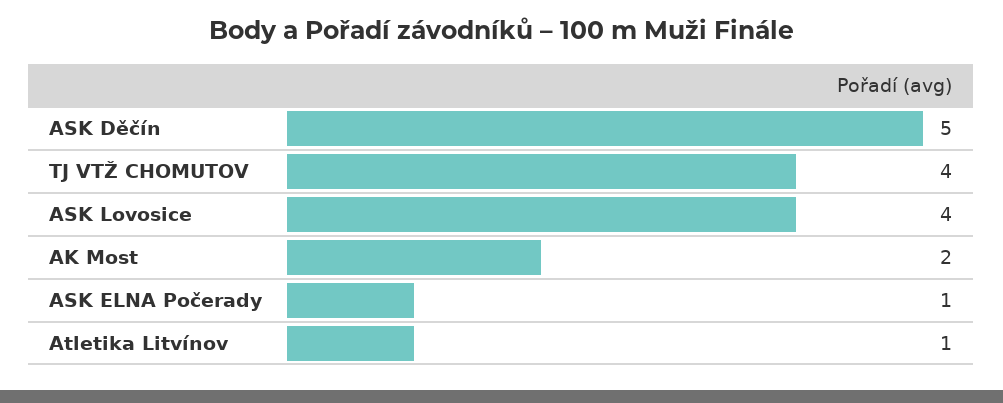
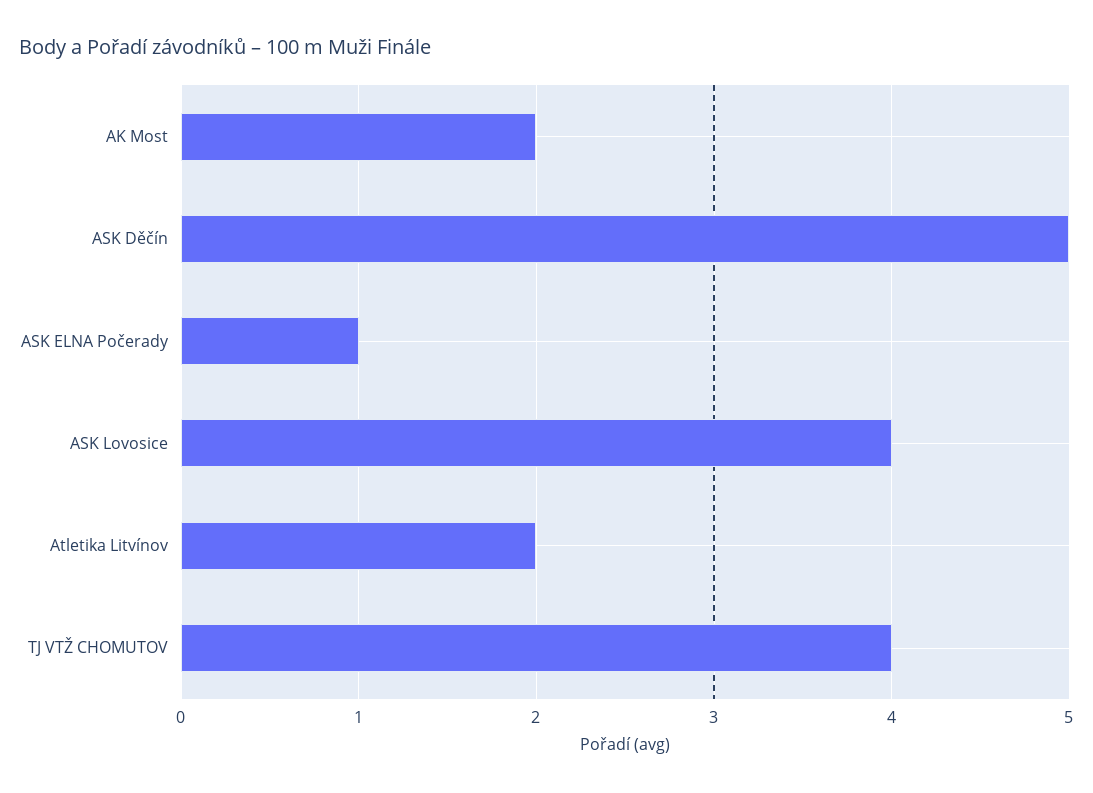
Atletika Litvínov: 1 -> 2

